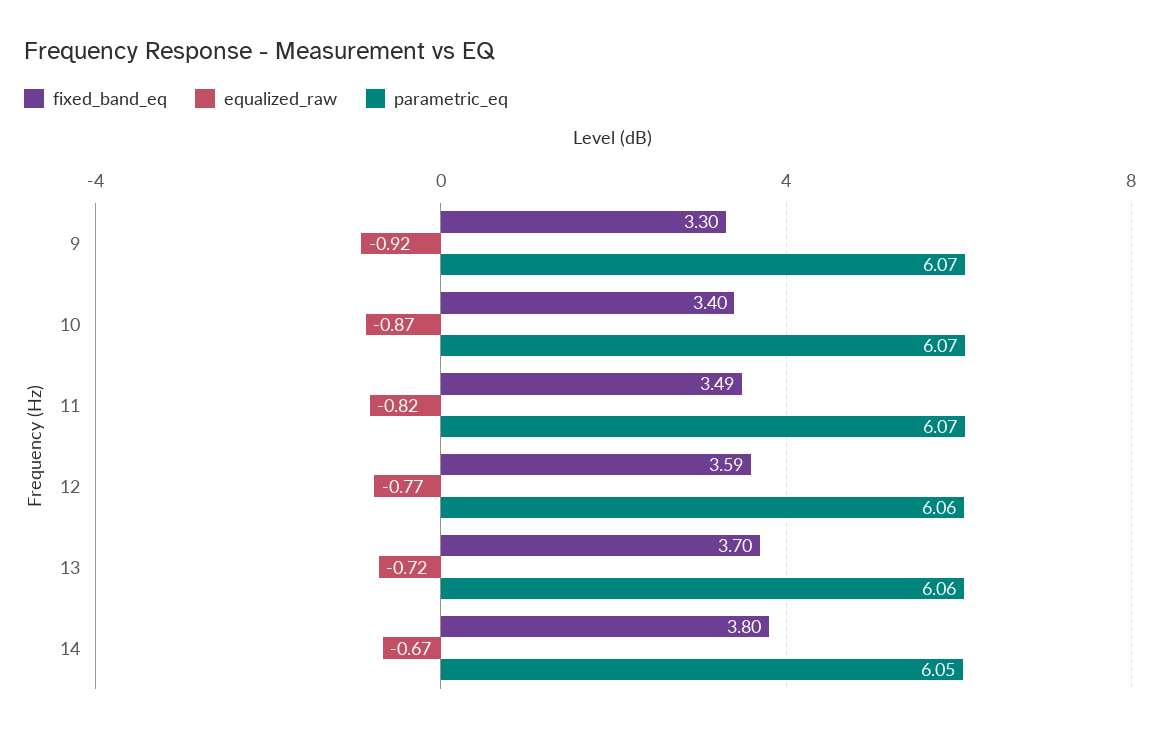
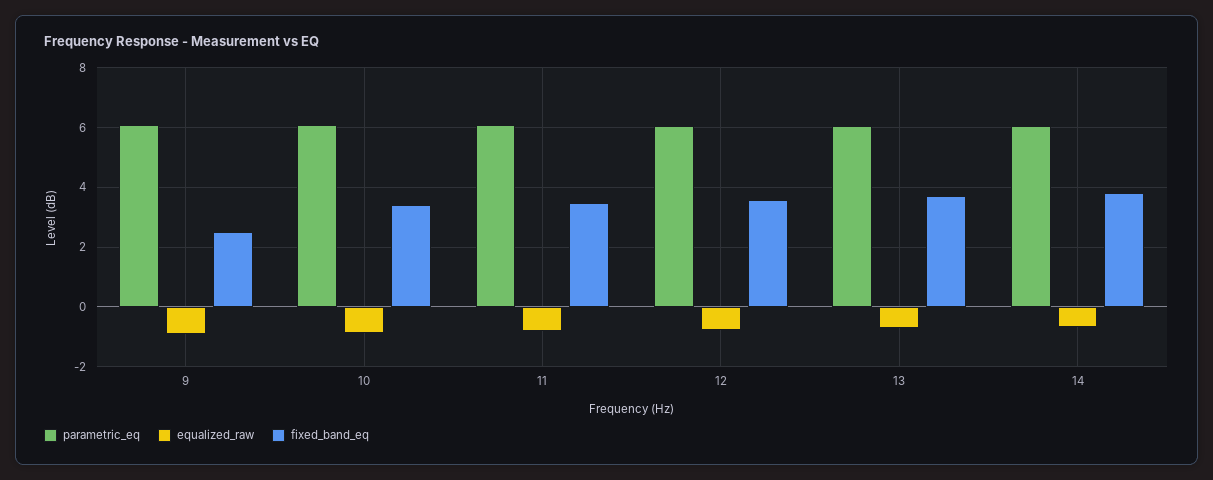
fixed_band_eq, 9: 3.3 -> 2.5

